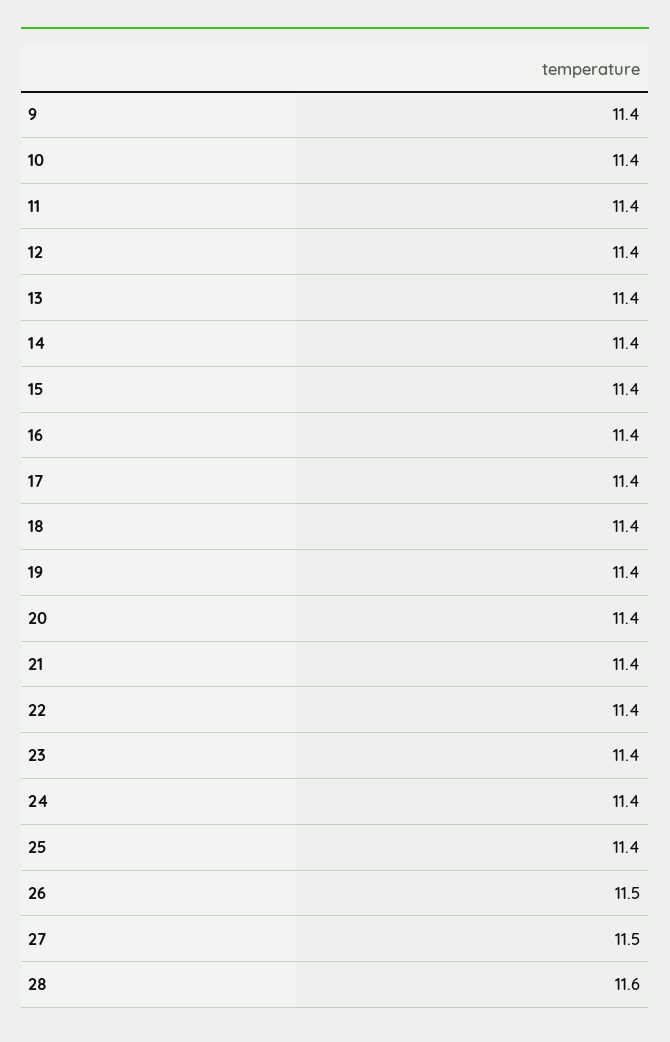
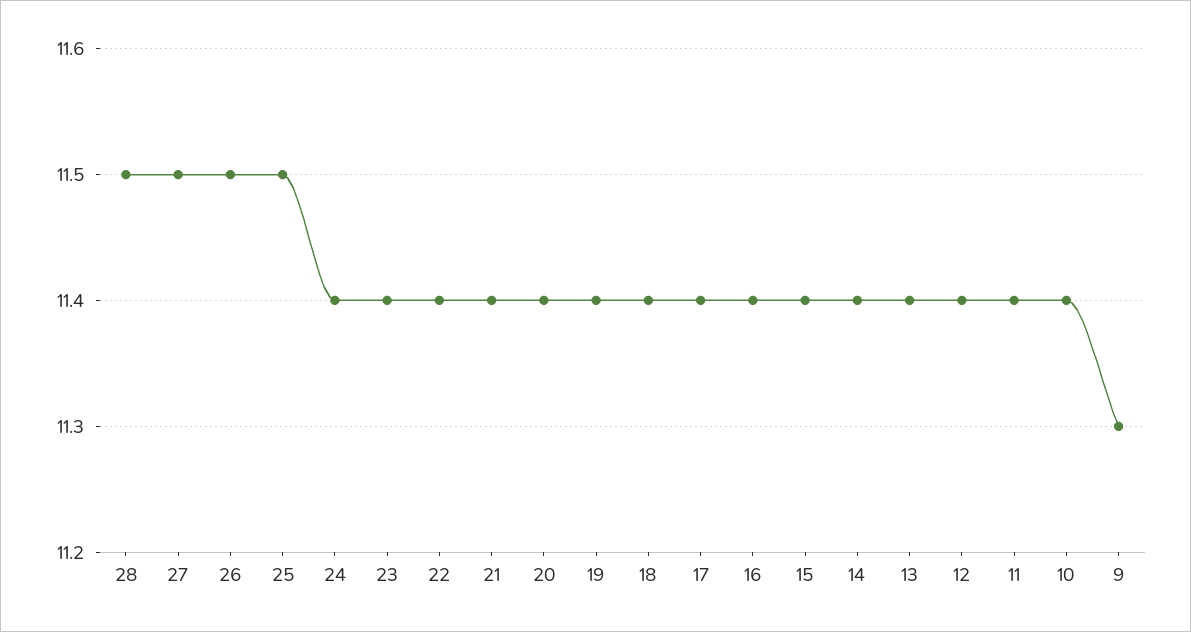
9: 11.4 -> 11.3
25: 11.4 -> 11.5
28: 11.6 -> 11.5

